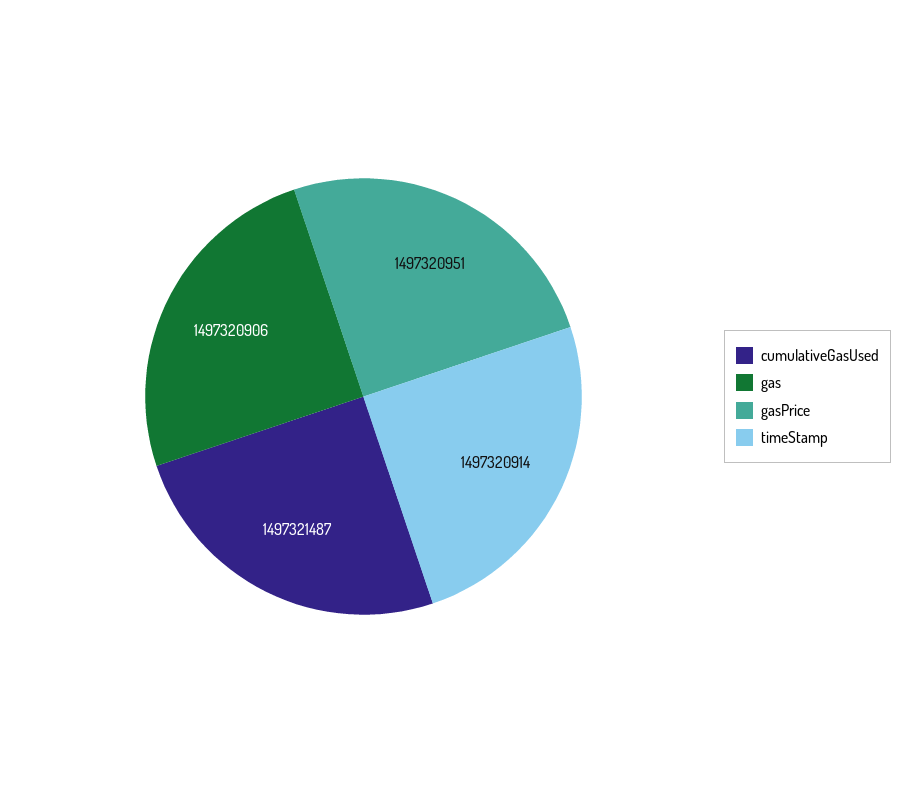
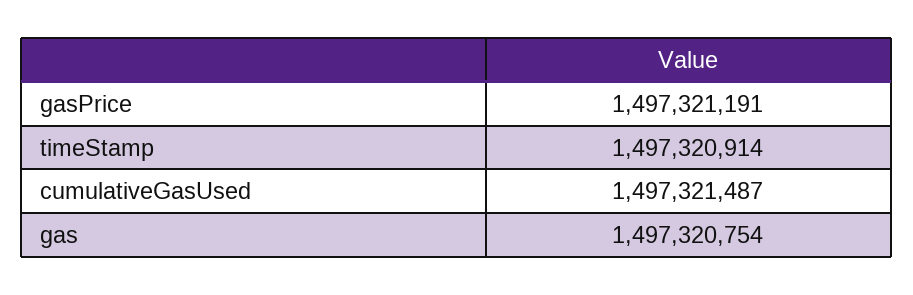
gas: 1497320906 -> 1497320754
gasPrice: 1497320951 -> 1497321191

